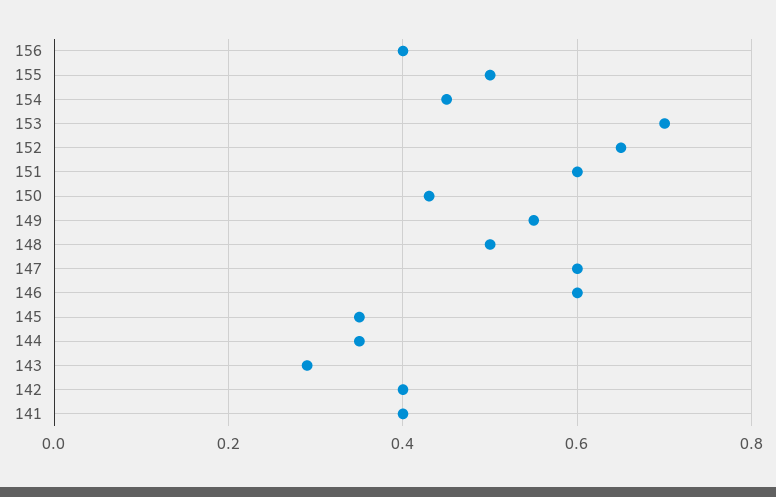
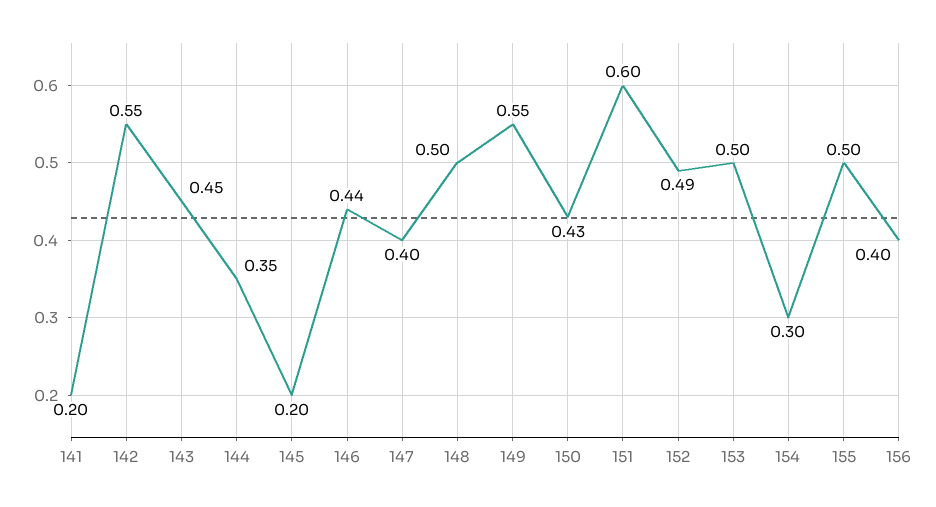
154: 0.45 -> 0.3
153: 0.7 -> 0.5
152: 0.65 -> 0.49
147: 0.6 -> 0.4
146: 0.6 -> 0.44
145: 0.35 -> 0.2
143: 0.3 -> 0.45
142: 0.4 -> 0.55
141: 0.4 -> 0.2

